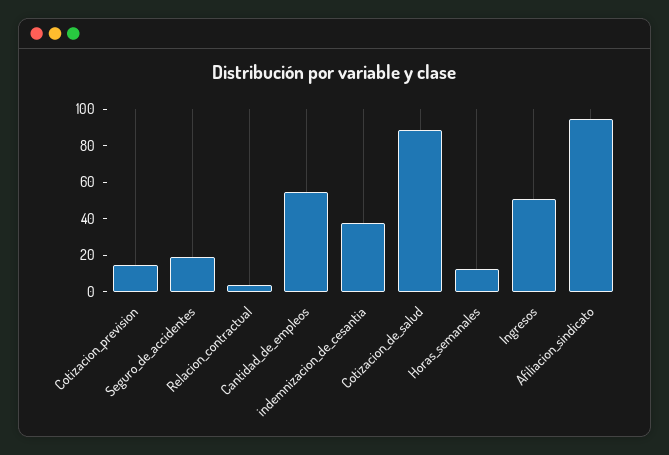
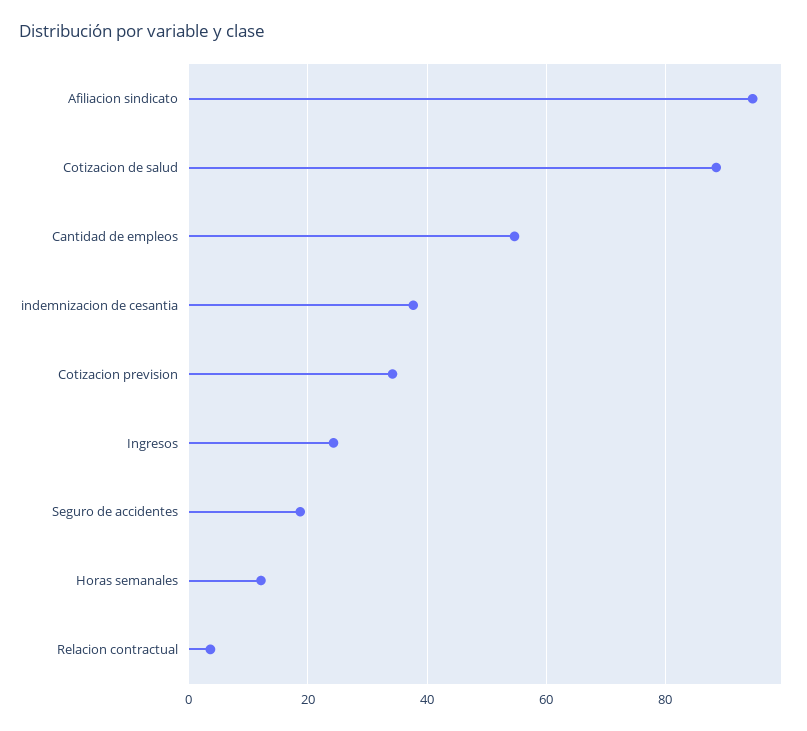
Cotizacion_prevision: 15 -> 34
Ingresos: 50 -> 24

